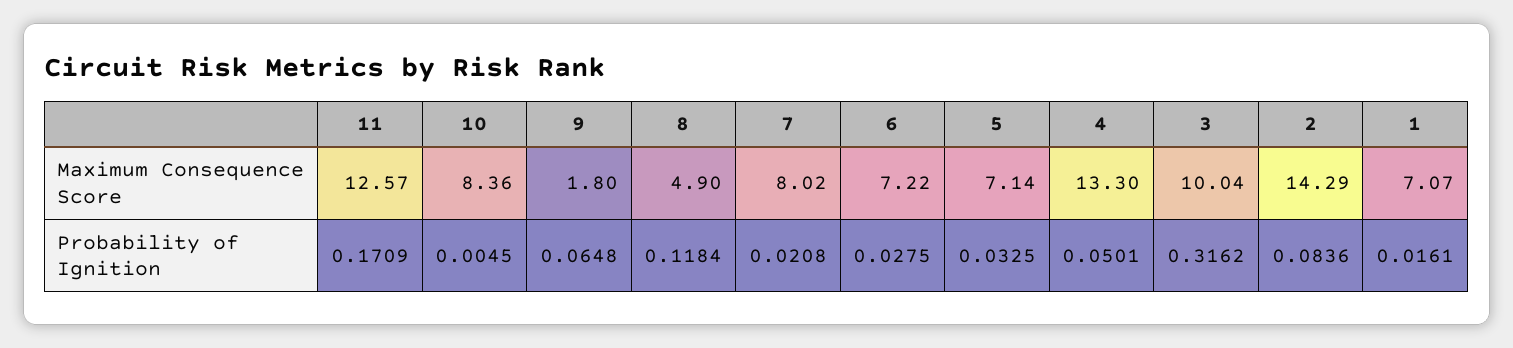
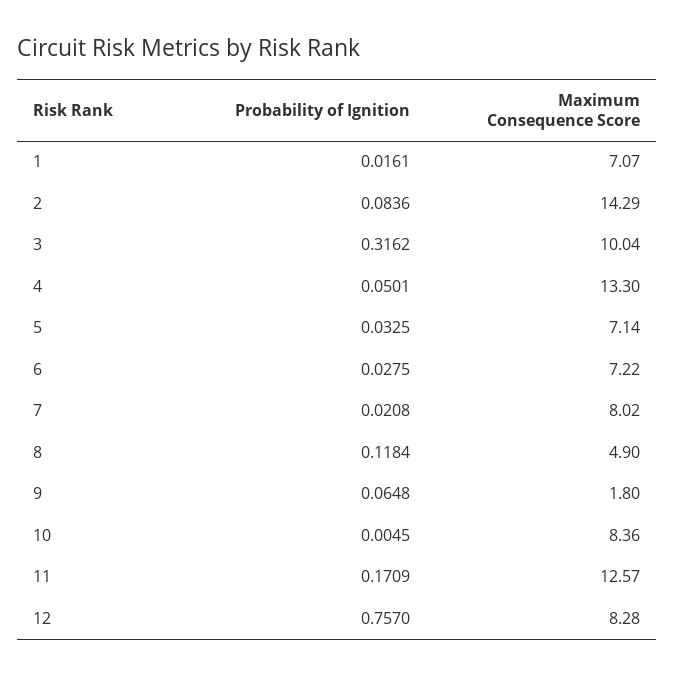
12, Probability of Ignition: none -> 0.757
12, Maximum Consequence Score: none -> 8.28

